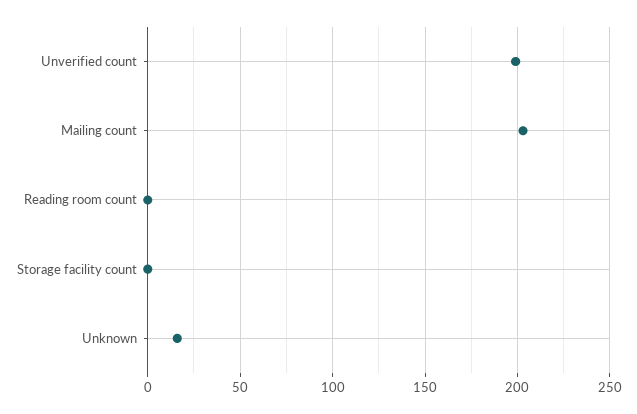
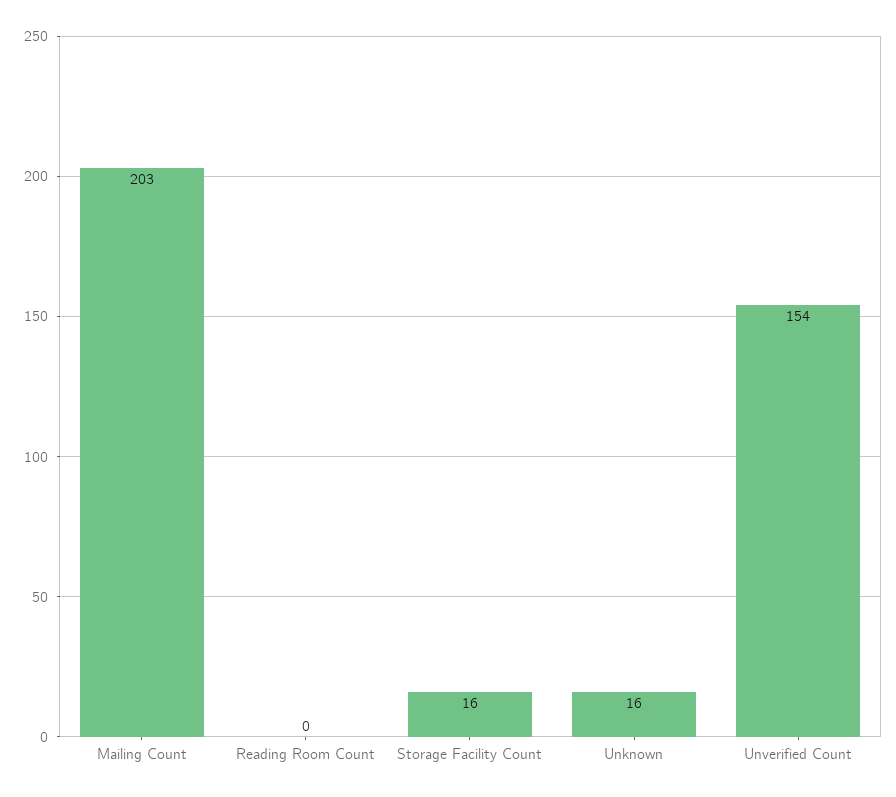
Unverified count: 200 -> 154
Storage facility count: 0 -> 16

